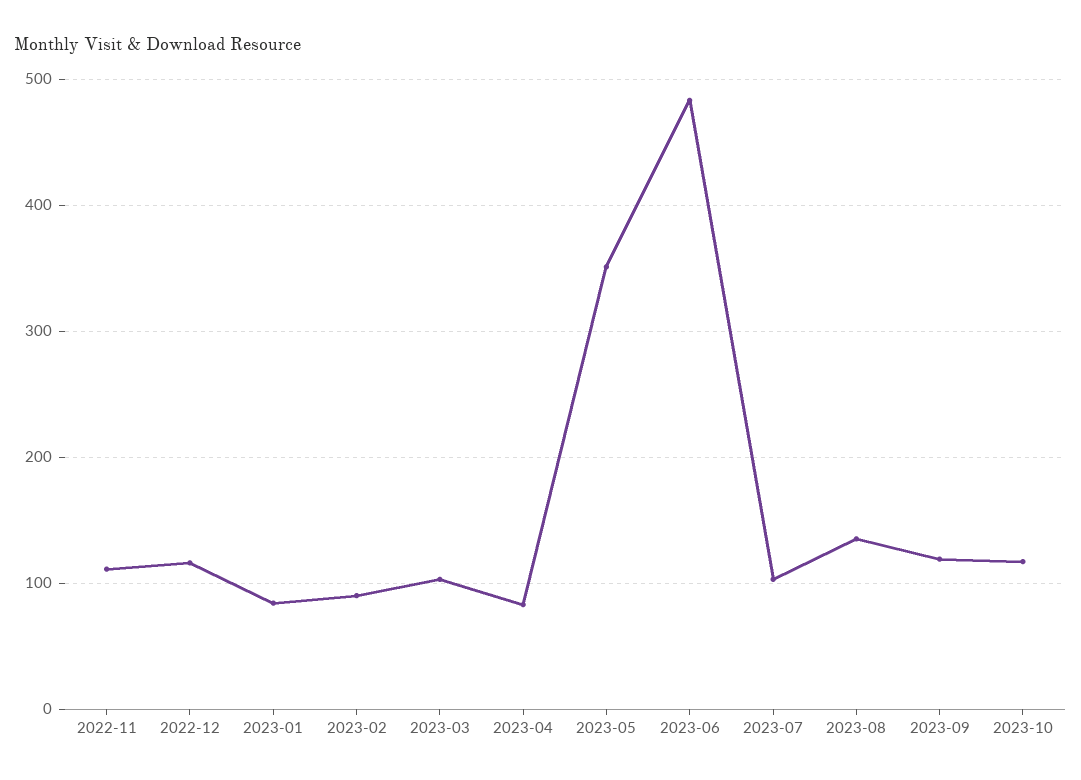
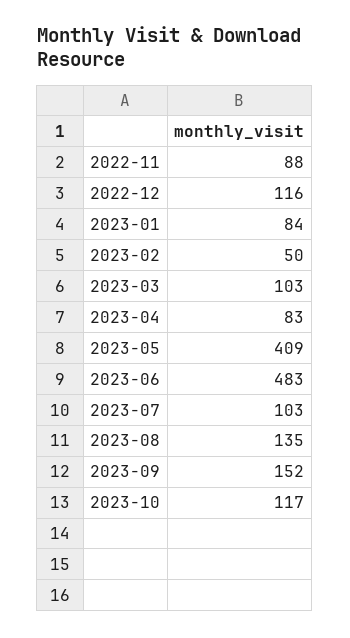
2022-11: 110 -> 88
2023-02: 90 -> 50
2023-05: 350 -> 409
2023-09: 120 -> 152

